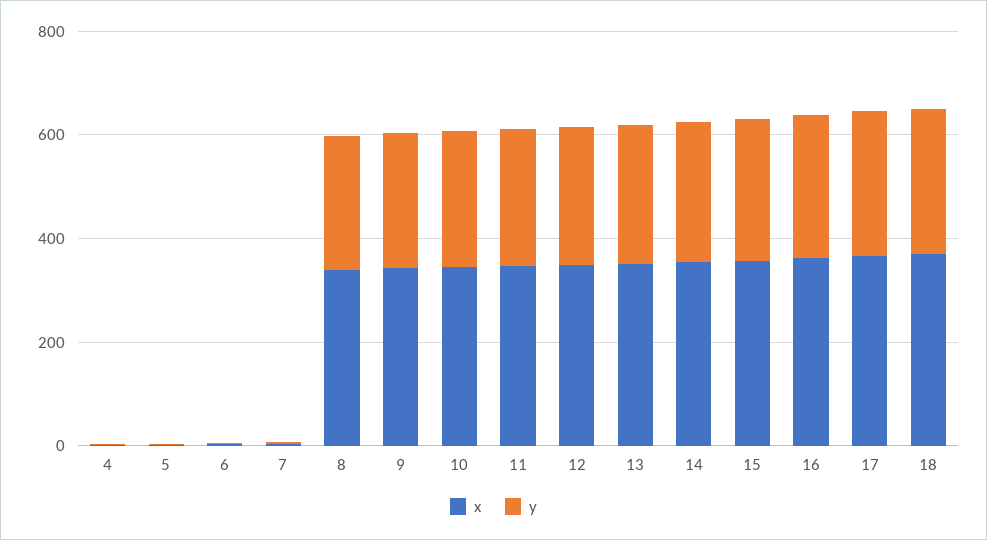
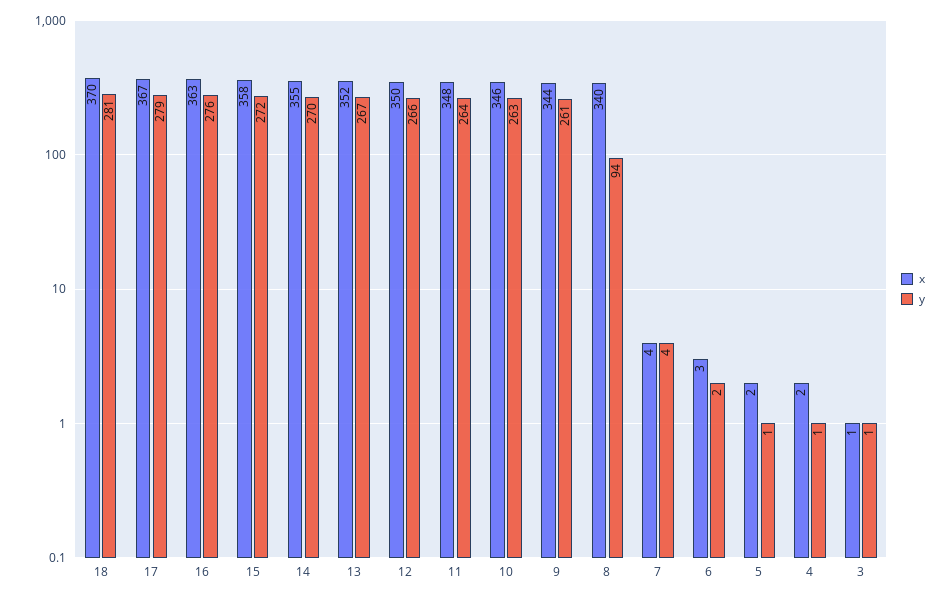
y, 8: 250 -> 94
x, 3: none -> 1
y, 3: none -> 1

